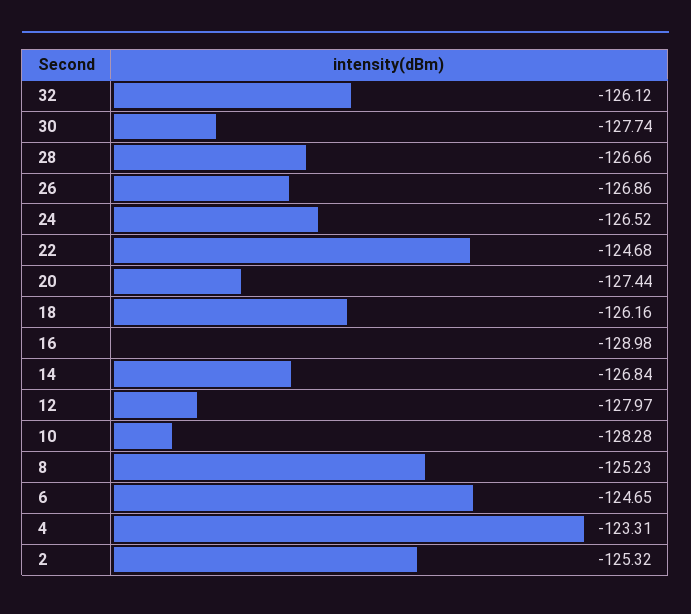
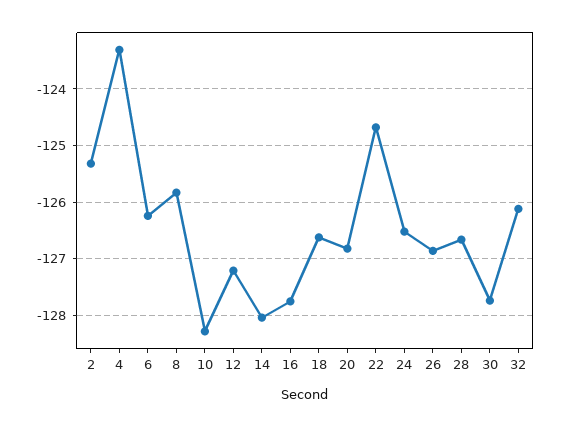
20: -127.44 -> -126.8
18: -126.16 -> -126.6
16: -128.98 -> -127.8
14: -126.84 -> -128
12: -127.97 -> -127.2
8: -125.23 -> -125.8
6: -124.65 -> -126.2

